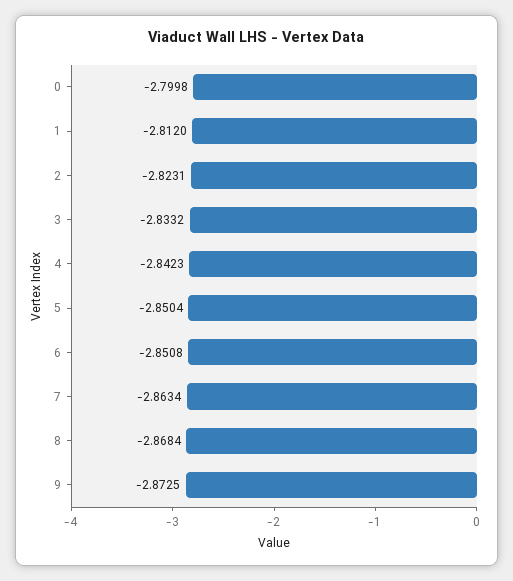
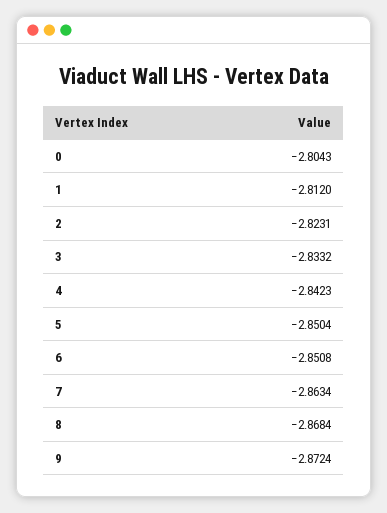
0: -2.7998 -> -2.8043
9: -2.8725 -> -2.8724

